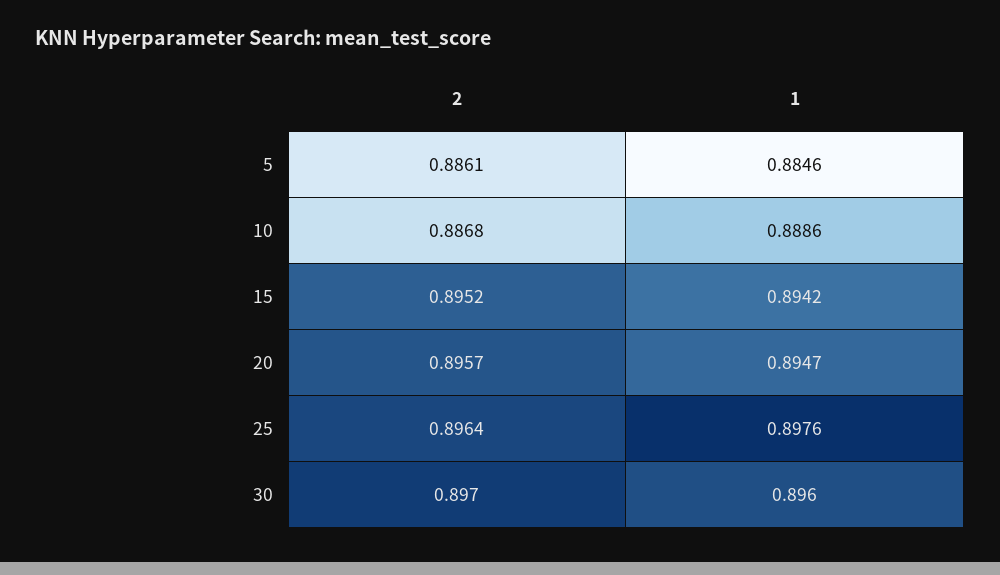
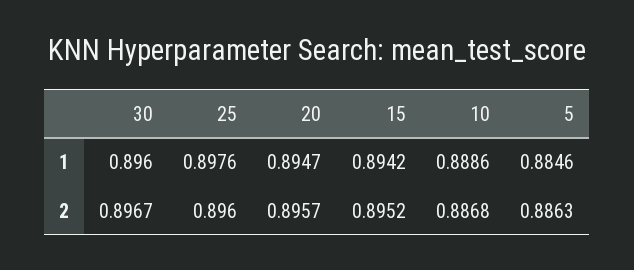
2, 5: 0.8861 -> 0.8863
2, 25: 0.8964 -> 0.896
2, 30: 0.897 -> 0.8967

